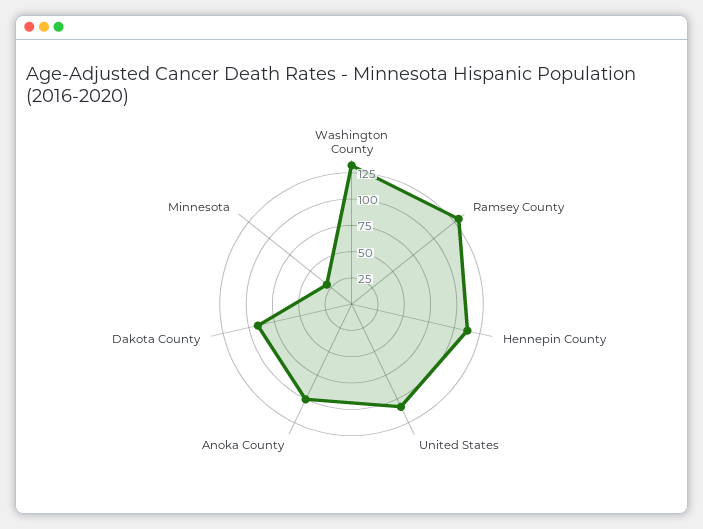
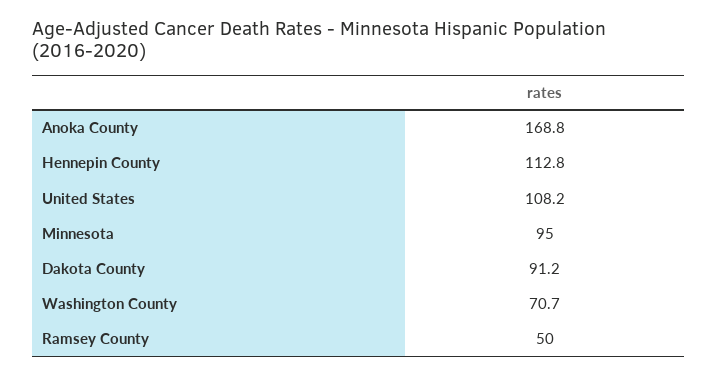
Washington County: 125 -> 70.7
Ramsey County: 125 -> 50
Anoka County: 100 -> 168.8
Minnesota: 25 -> 95

